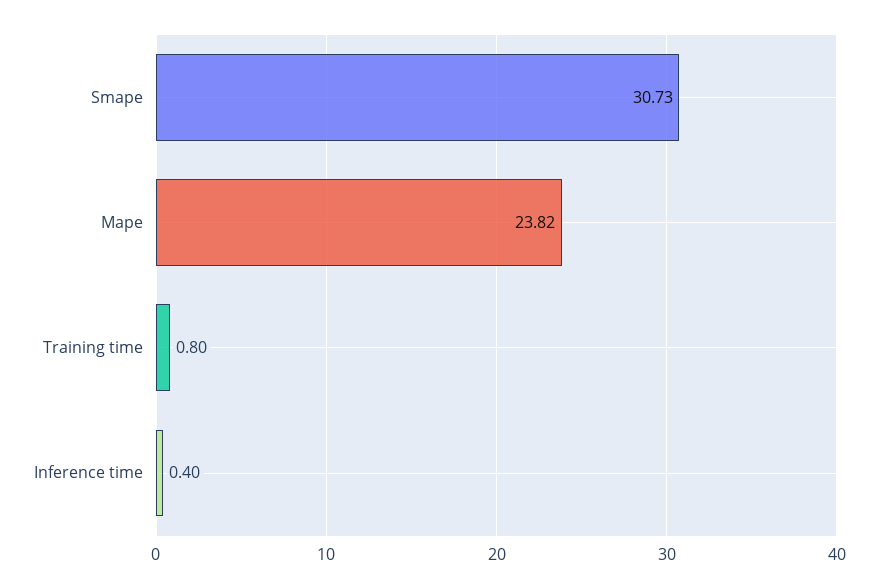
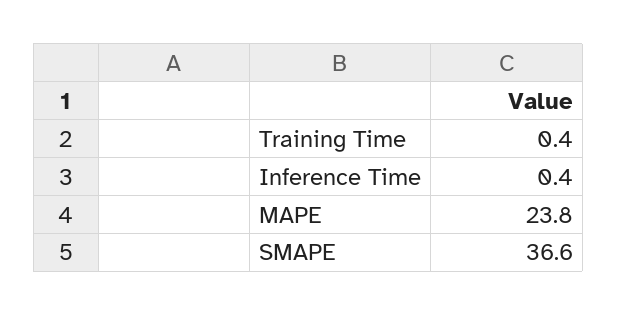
Smape: 30.73 -> 36.6
Training time: 0.8 -> 0.4

